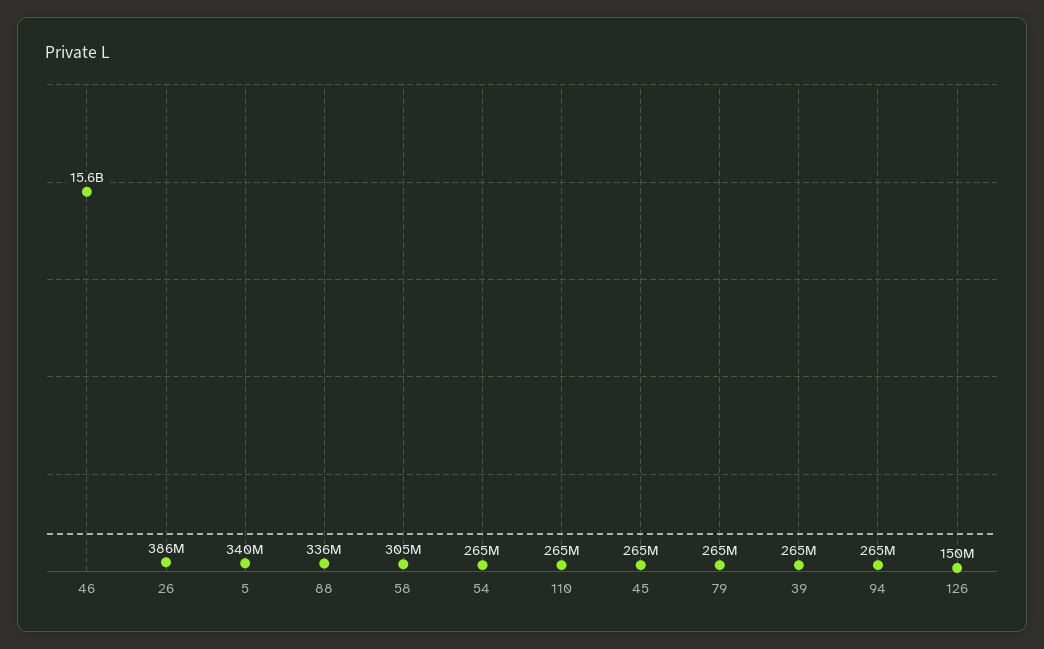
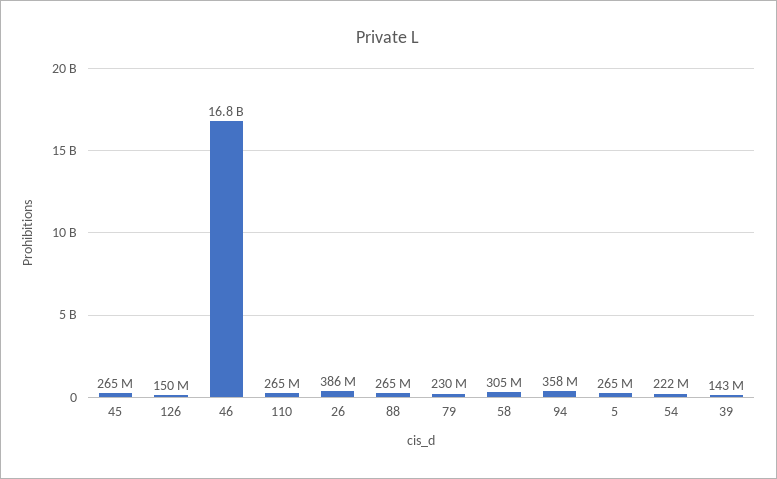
46: 15600000000 -> 16800000000
5: 340000000 -> 265000000
88: 336000000 -> 265000000
54: 265000000 -> 222000000
79: 265000000 -> 230000000
39: 265000000 -> 143000000
94: 265000000 -> 358000000

